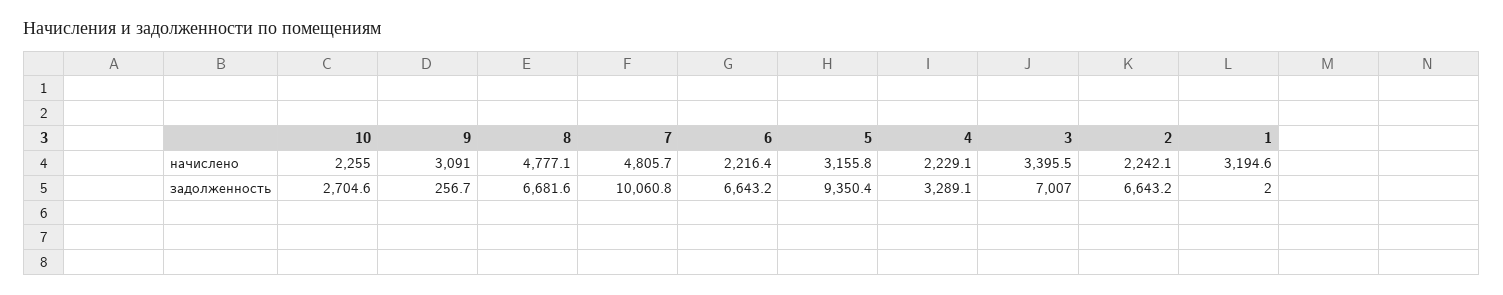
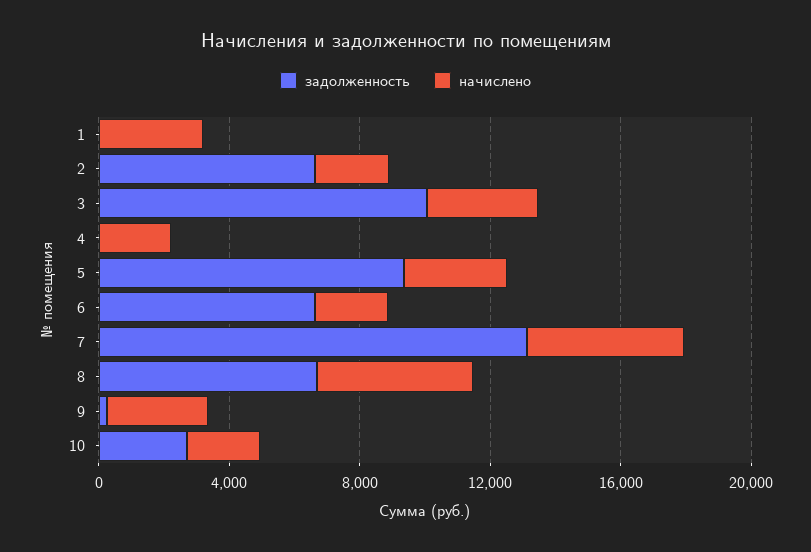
задолженность, 7: 10060.8 -> 13000
задолженность, 4: 3289.1 -> 0
задолженность, 3: 7007 -> 10000

